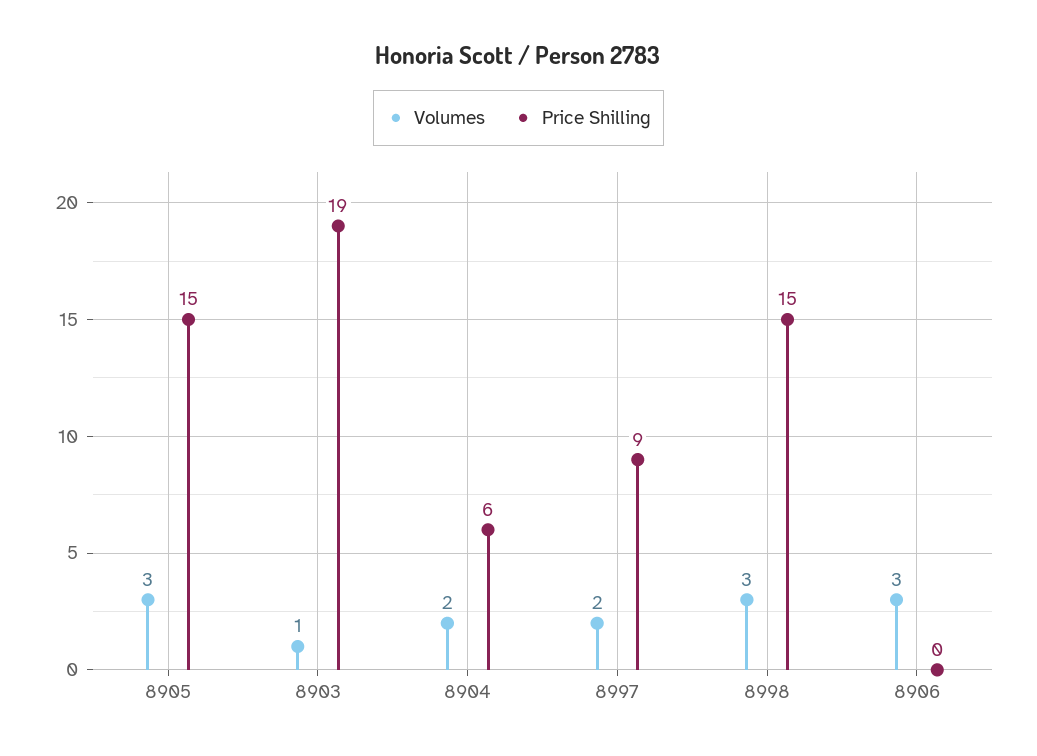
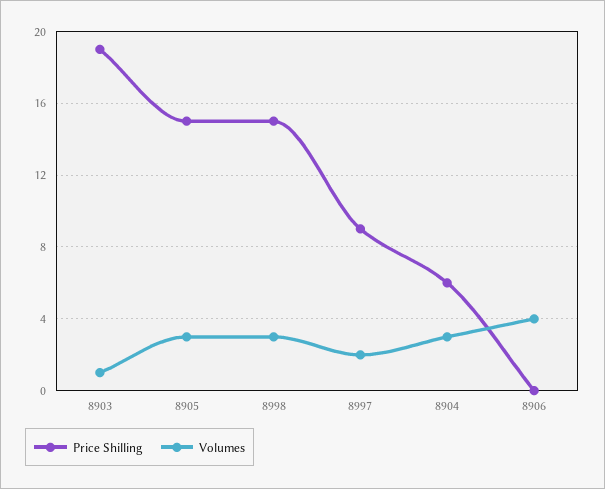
Volumes, 8904: 2 -> 3
Volumes, 8906: 3 -> 4

